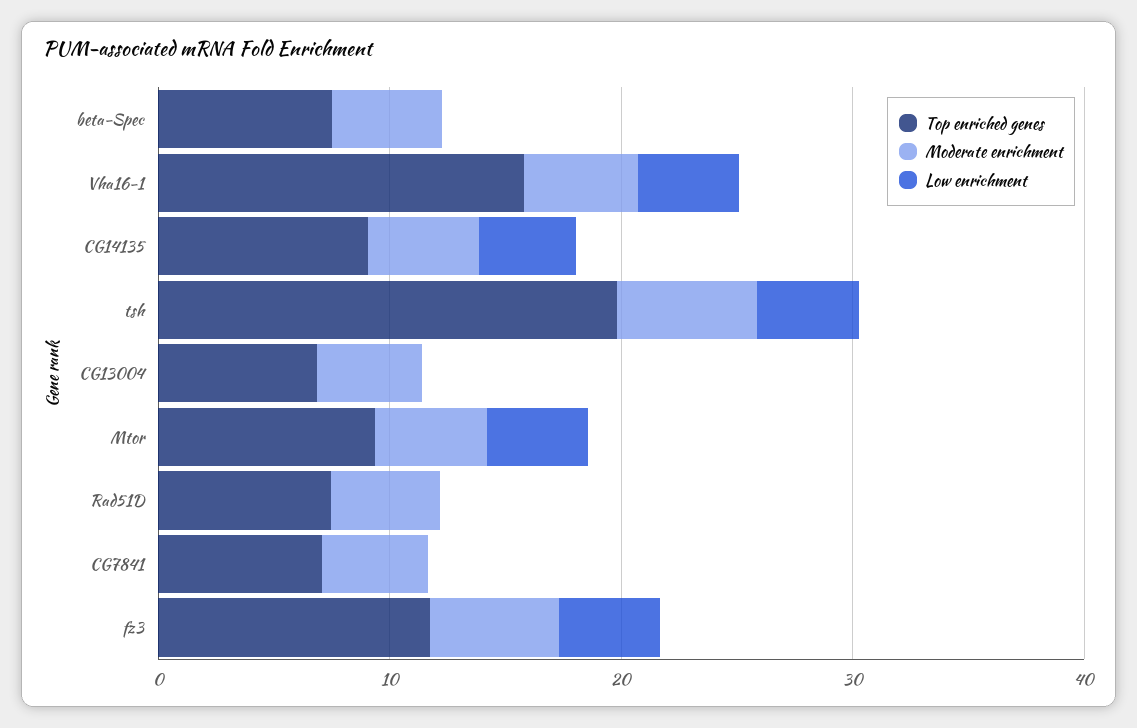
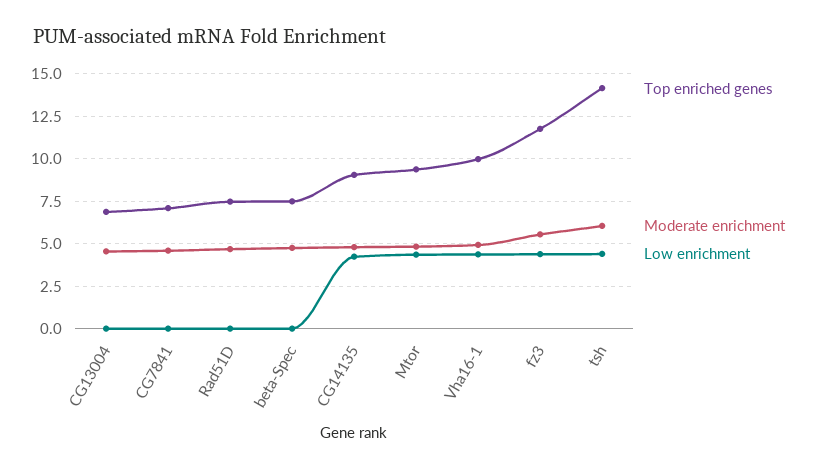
Top enriched genes, Vha16-1: 16 -> 10
Top enriched genes, tsh: 20 -> 14

